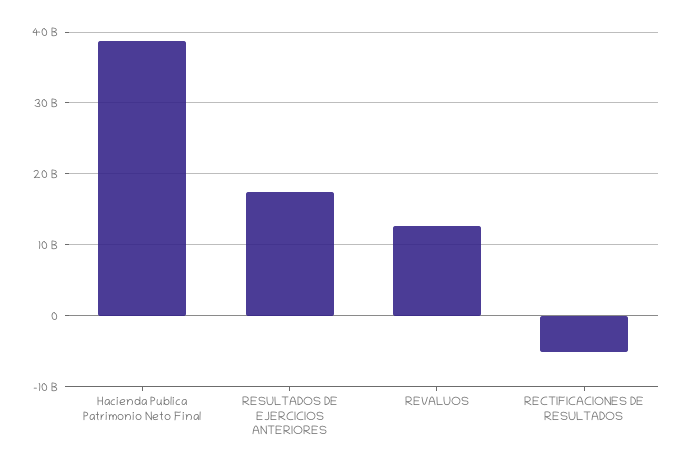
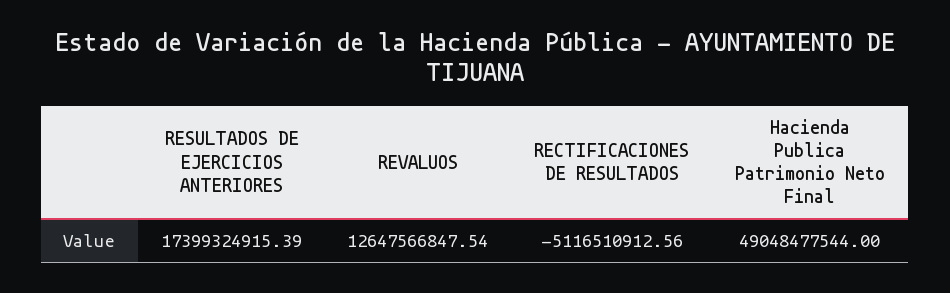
Hacienda Publica Patrimonio Neto Final: 39000000000 -> 49048477544

